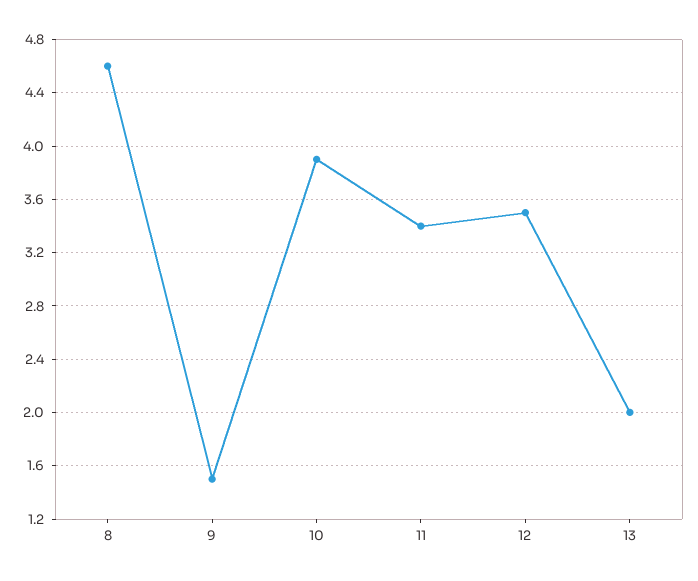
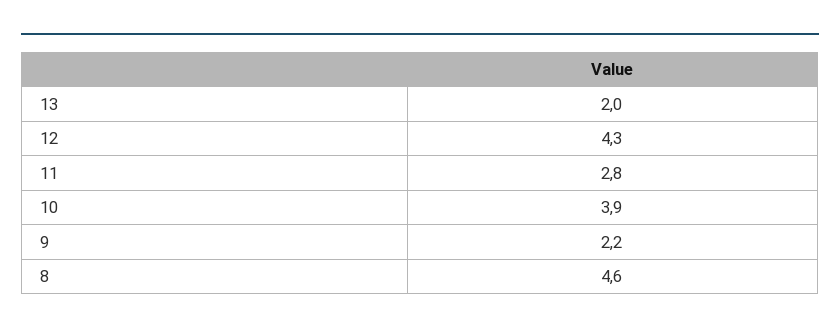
9: 1.5 -> 2.2
11: 3.4 -> 2.8
12: 3.5 -> 4.3

